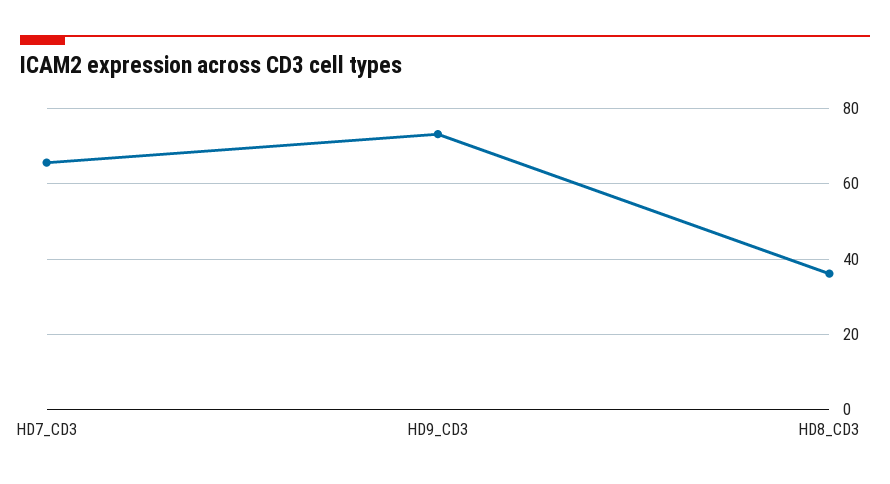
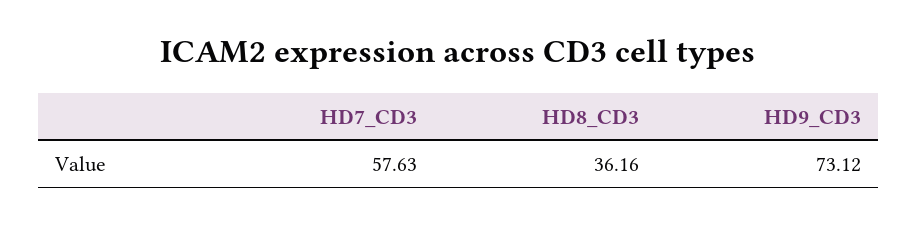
HD7_CD3: 66 -> 57.63

